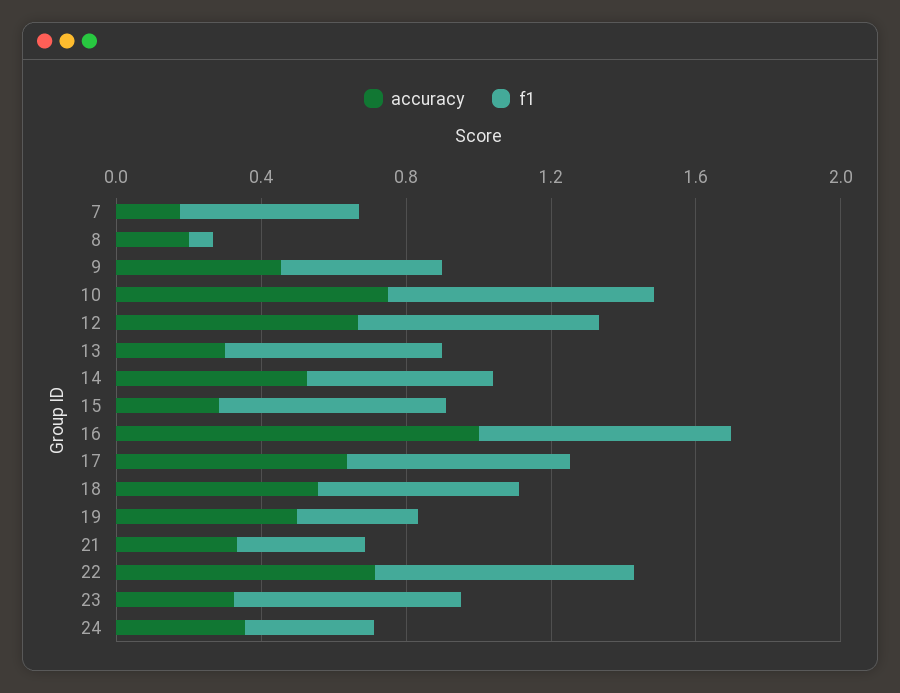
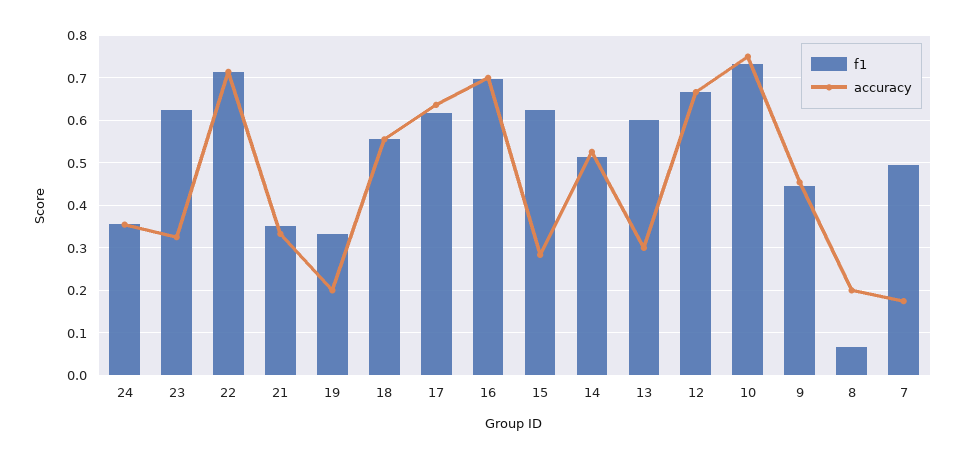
accuracy, 16: 1 -> 0.7
accuracy, 19: 0.5 -> 0.2

